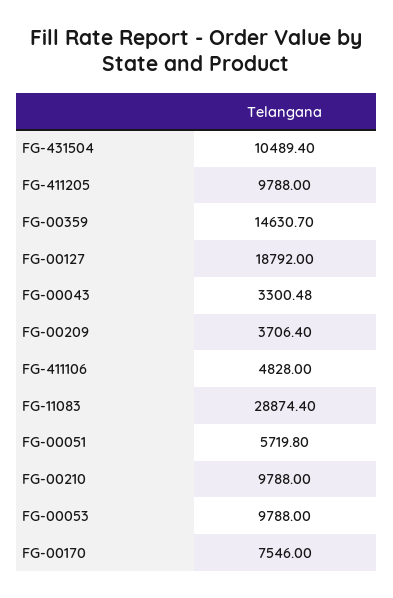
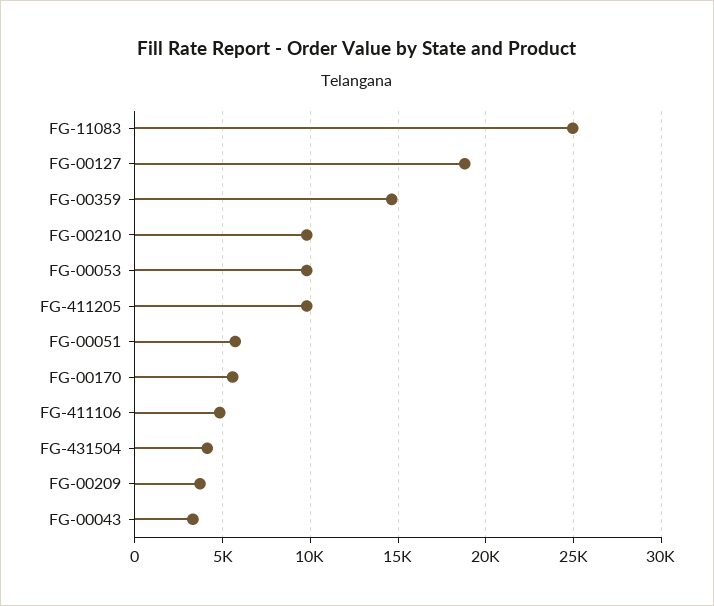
FG-431504: 10489.4 -> 4000
FG-11083: 28874.4 -> 25000
FG-00170: 7546 -> 5500

